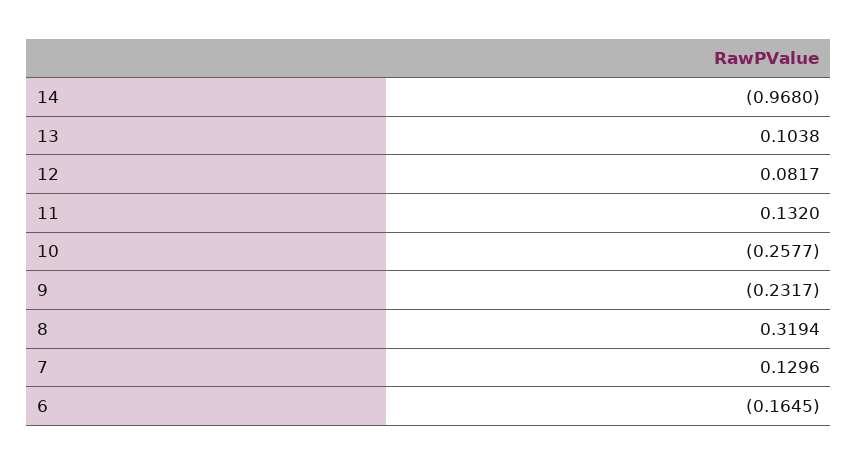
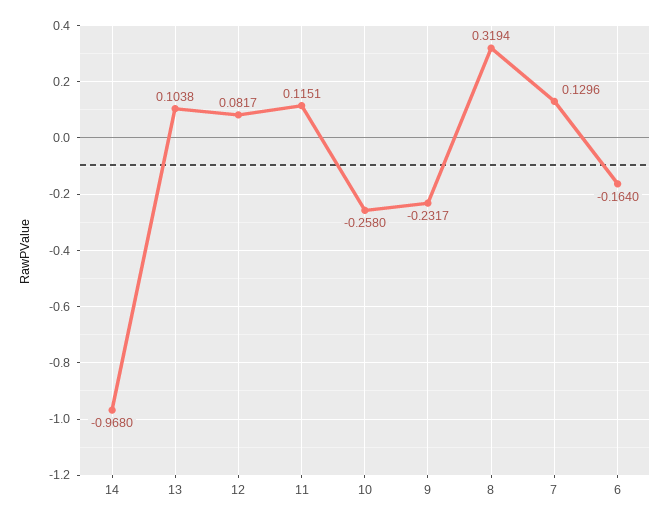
11: 0.132 -> 0.1151
10: -0.2577 -> -0.258
6: -0.1645 -> -0.164

